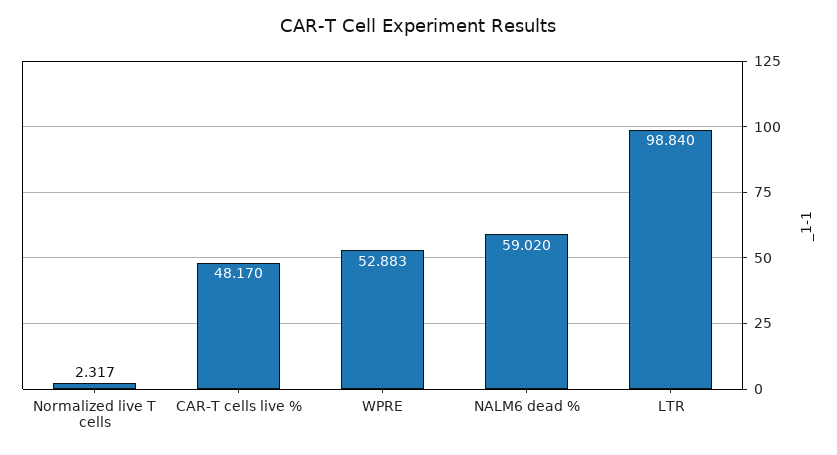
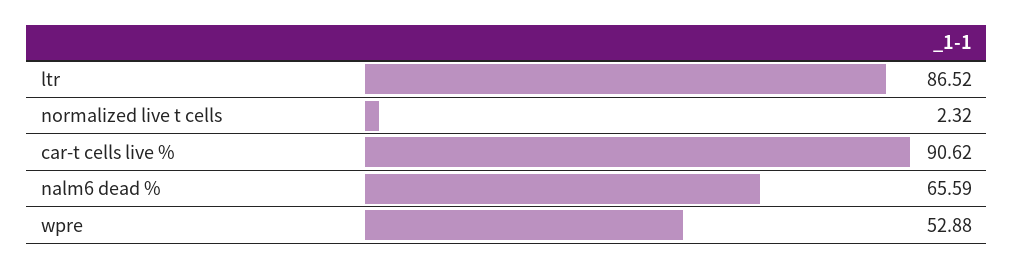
CAR-T cells live %: 48.17 -> 90.62
NALM6 dead %: 59.02 -> 65.59
LTR: 98.84 -> 86.52

